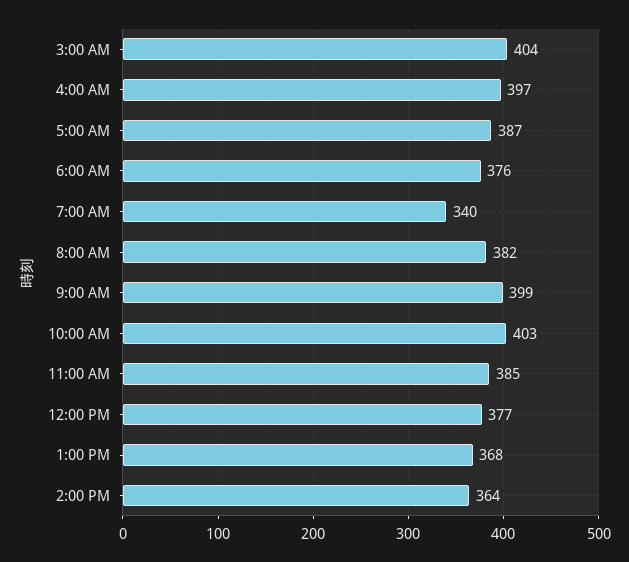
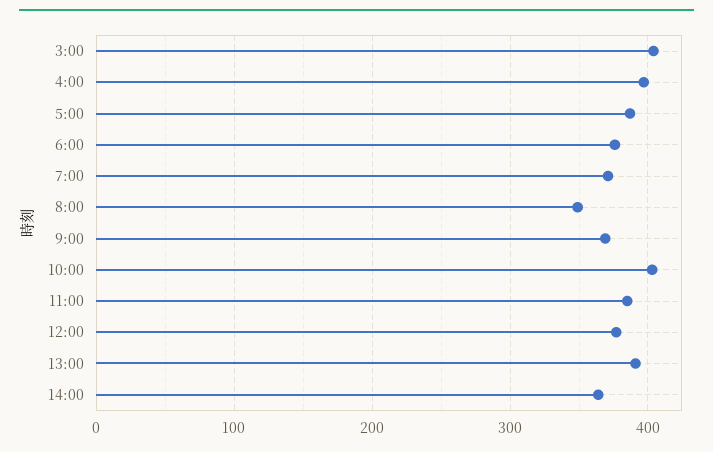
7:00 AM: 340 -> 370
8:00 AM: 382 -> 350
9:00 AM: 399 -> 370
1:00 PM: 368 -> 390

